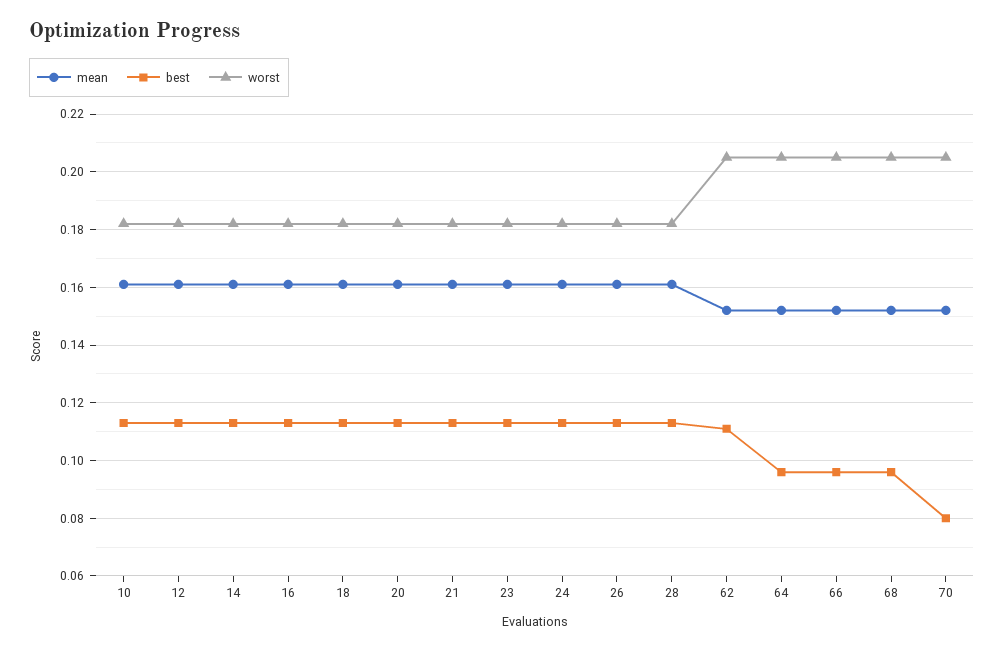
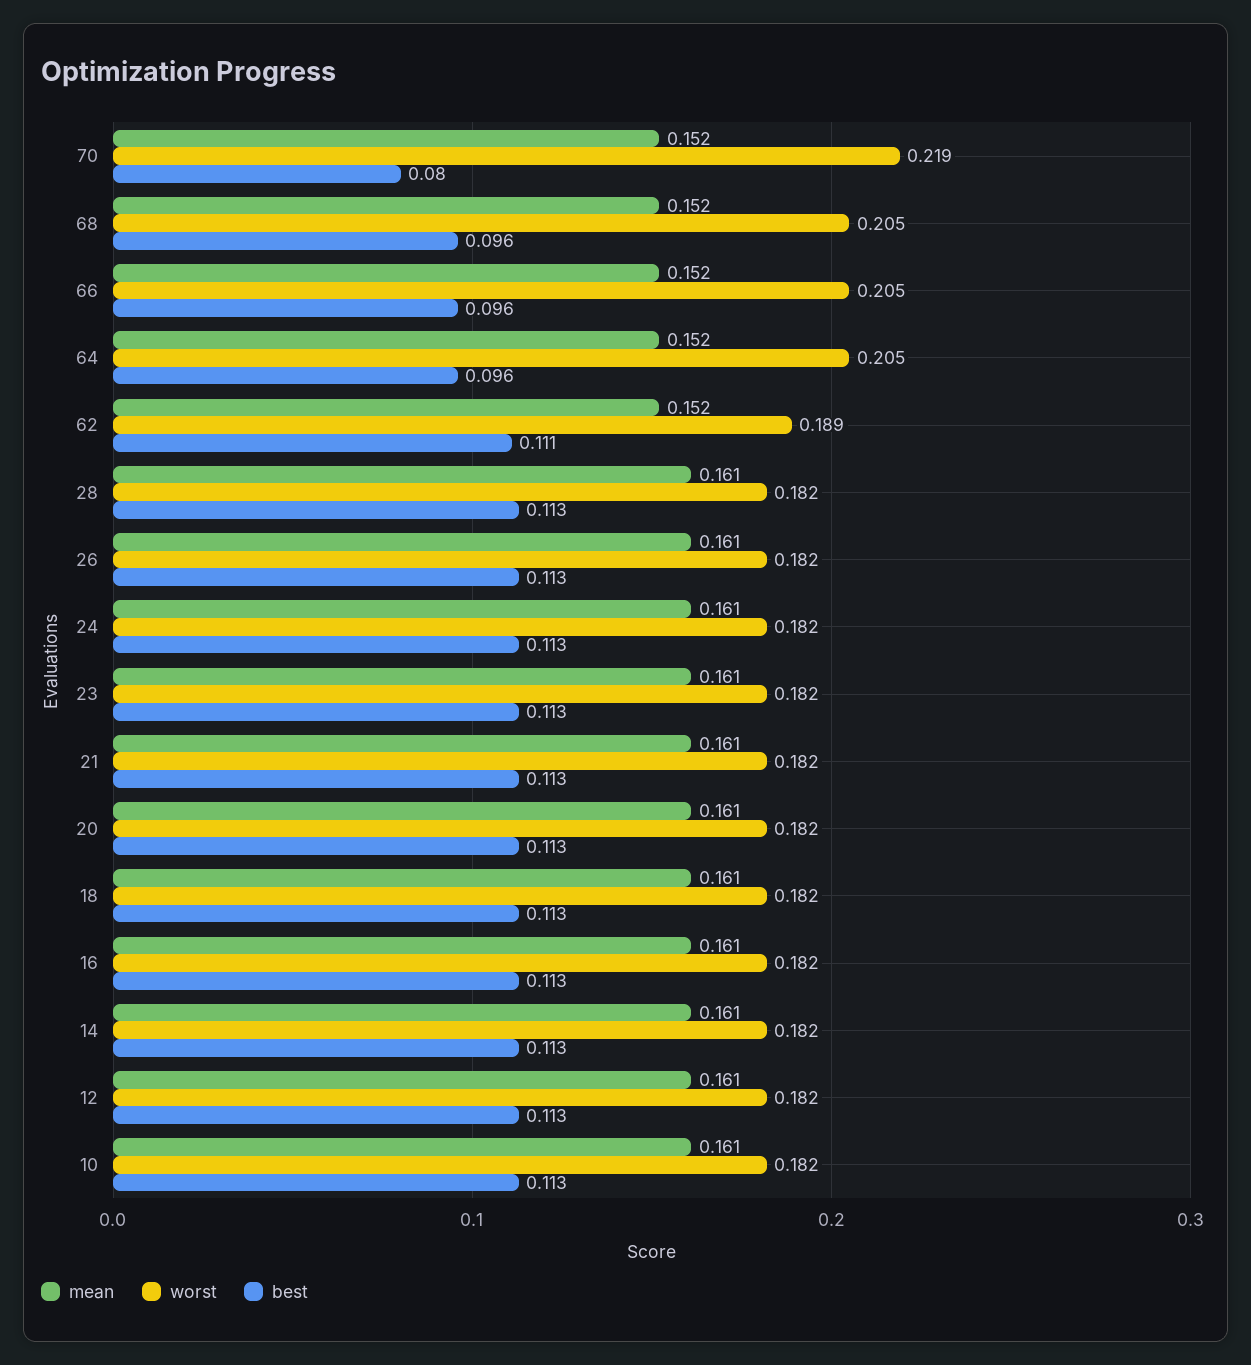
worst, 62: 0.205 -> 0.189
worst, 70: 0.205 -> 0.219

